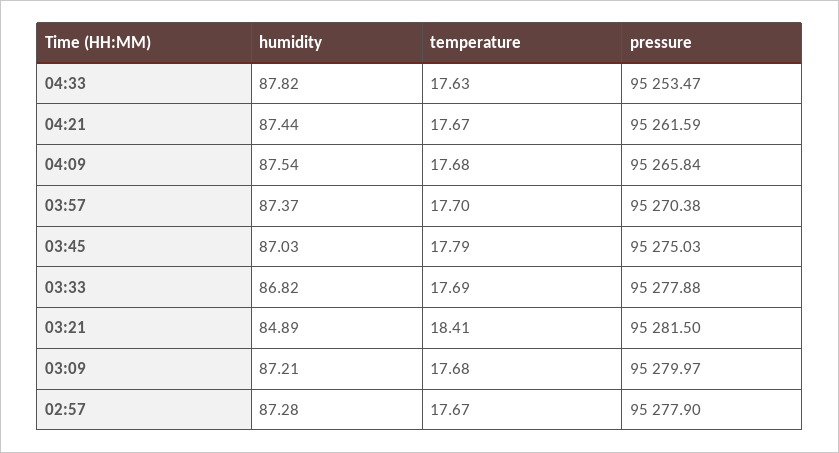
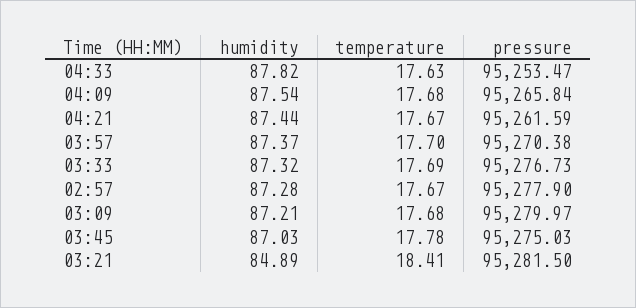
temperature, 03:45: 17.79 -> 17.78
humidity, 03:33: 86.82 -> 87.32
pressure, 03:33: 95277.88 -> 95276.73

